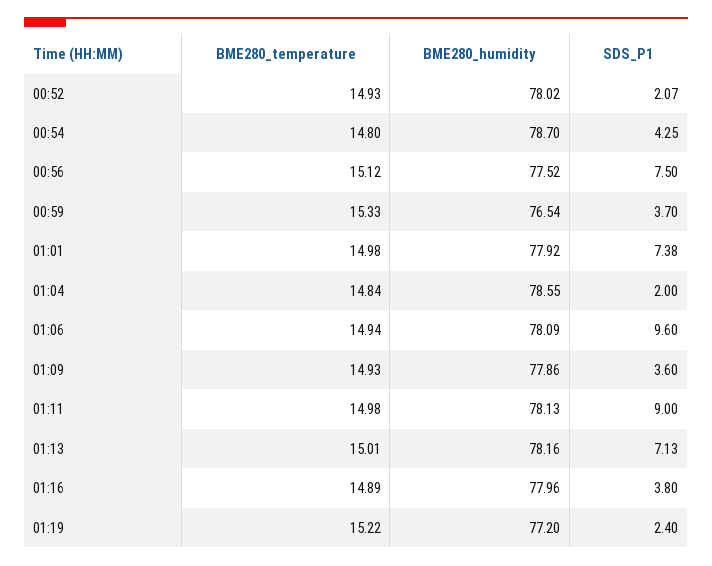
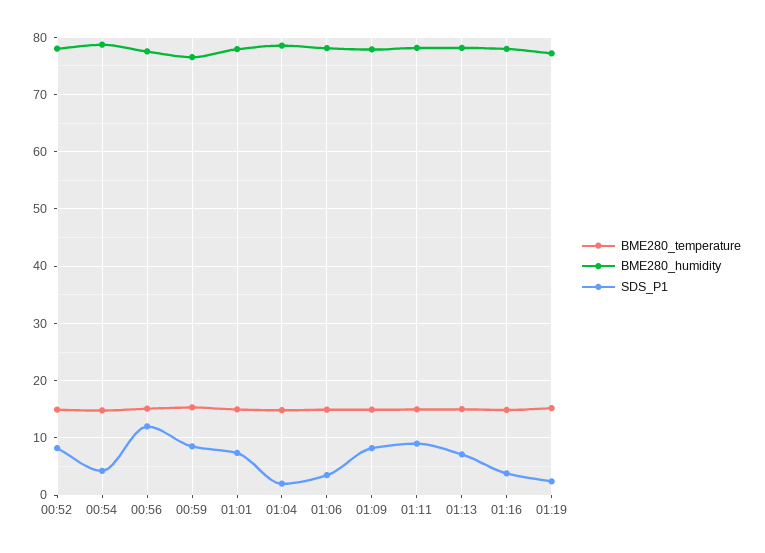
SDS_P1, 00:52: 2.07 -> 8
SDS_P1, 00:56: 7.5 -> 12
SDS_P1, 00:59: 3.7 -> 8
SDS_P1, 01:06: 9.6 -> 4
SDS_P1, 01:09: 3.6 -> 8

